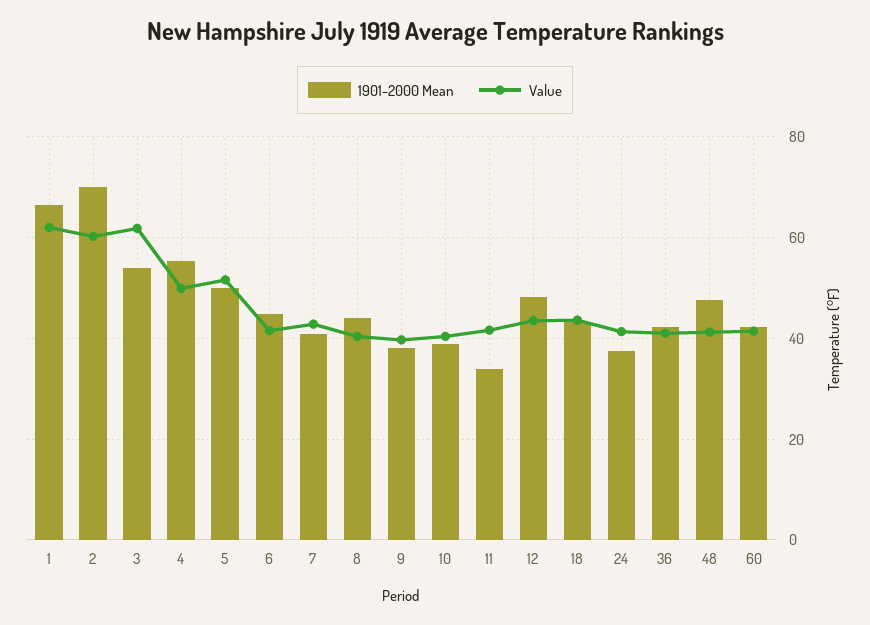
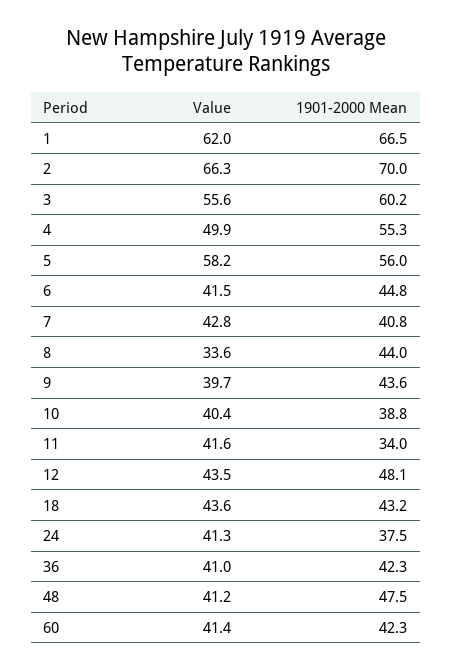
Value, 2: 60 -> 66.3
1901-2000 Mean, 3: 54 -> 60.2
Value, 3: 62 -> 55.6
1901-2000 Mean, 5: 50 -> 56
Value, 5: 52 -> 58.2
Value, 8: 40 -> 33.6
1901-2000 Mean, 9: 38 -> 43.6

